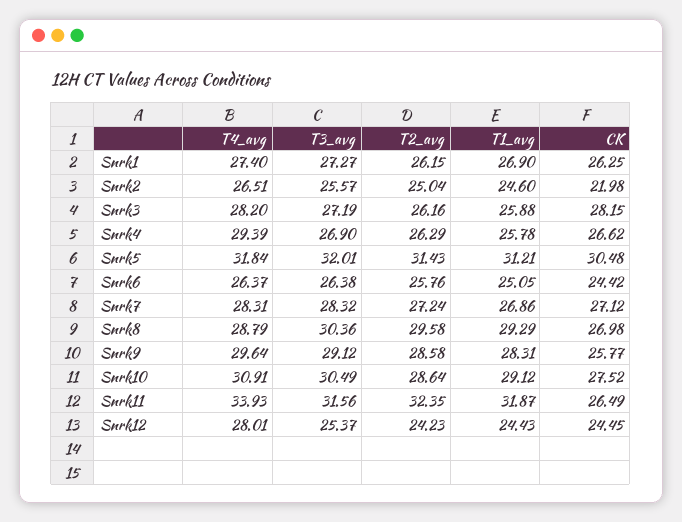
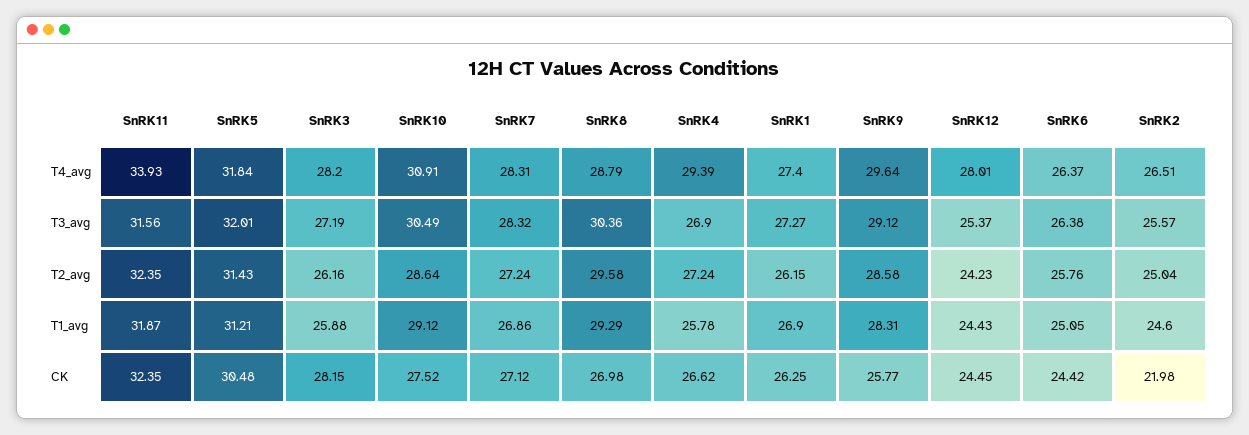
T2_avg, Snrk4: 26.29 -> 27.24
CK, Snrk11: 26.49 -> 32.35

